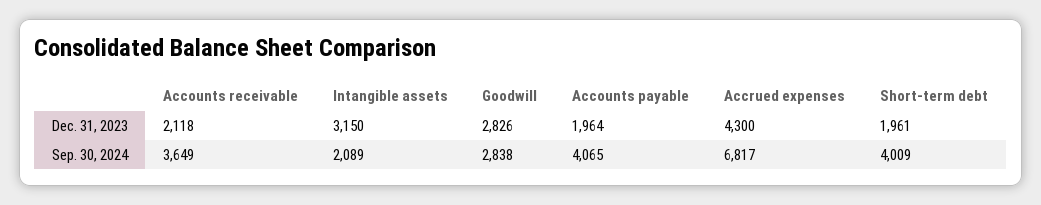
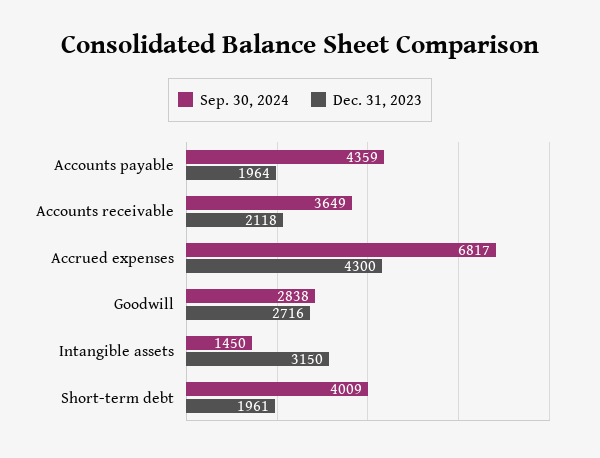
Dec. 31, 2023, Goodwill: 2826 -> 2716
Sep. 30, 2024, Intangible assets: 2089 -> 1450
Sep. 30, 2024, Accounts payable: 4065 -> 4359

